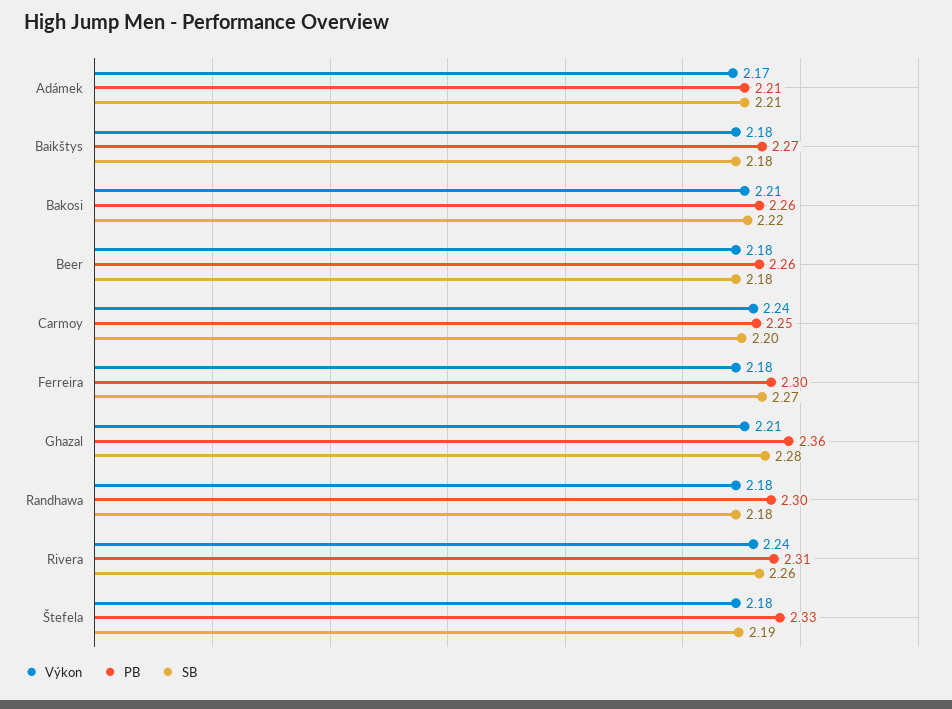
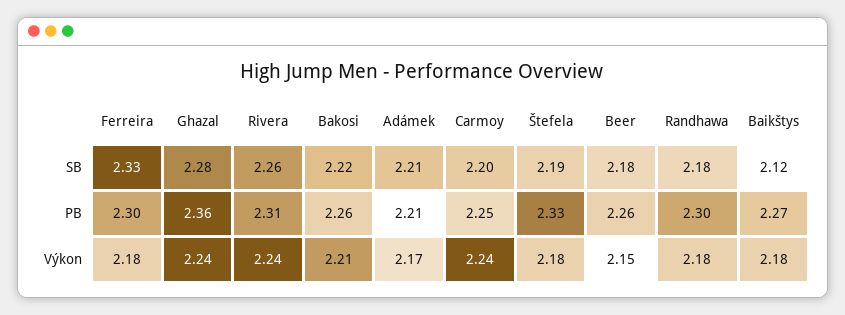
SB, Baikštys: 2.18 -> 2.12
Výkon, Beer: 2.18 -> 2.15
SB, Ferreira: 2.27 -> 2.33
Výkon, Ghazal: 2.21 -> 2.24

